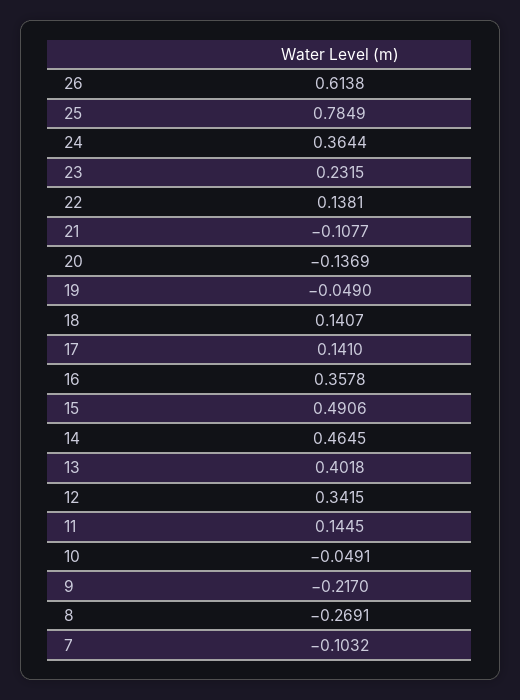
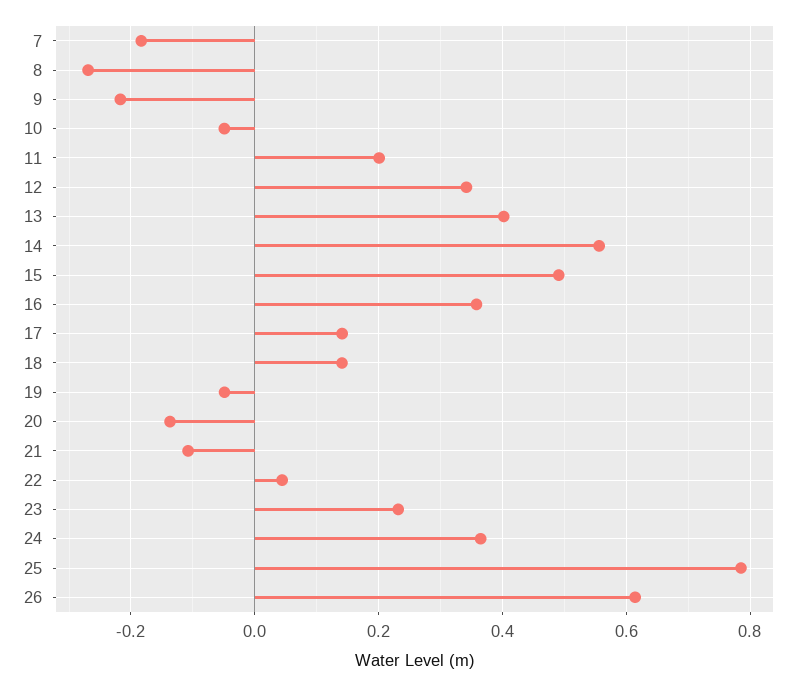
22: 0.1381 -> 0.04
14: 0.4645 -> 0.56
11: 0.1445 -> 0.2
7: -0.1032 -> -0.18

